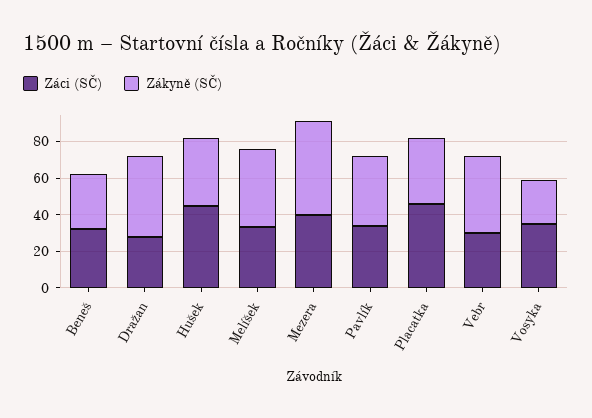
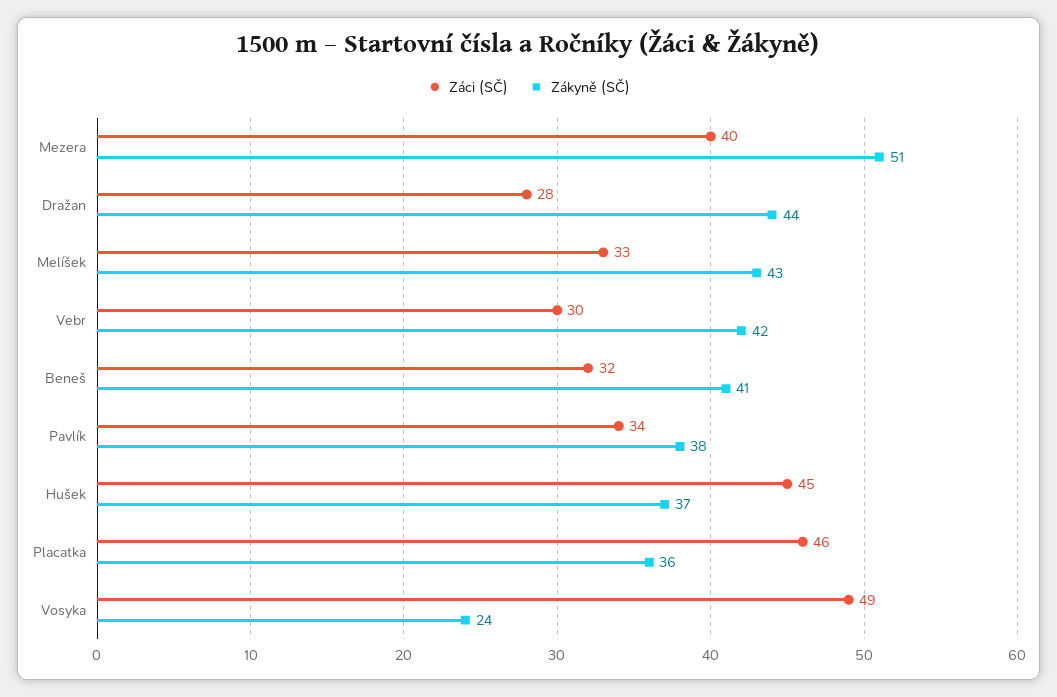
Zákyně (SČ), Beneš: 30 -> 41
Záci (SČ), Vosyka: 35 -> 49

